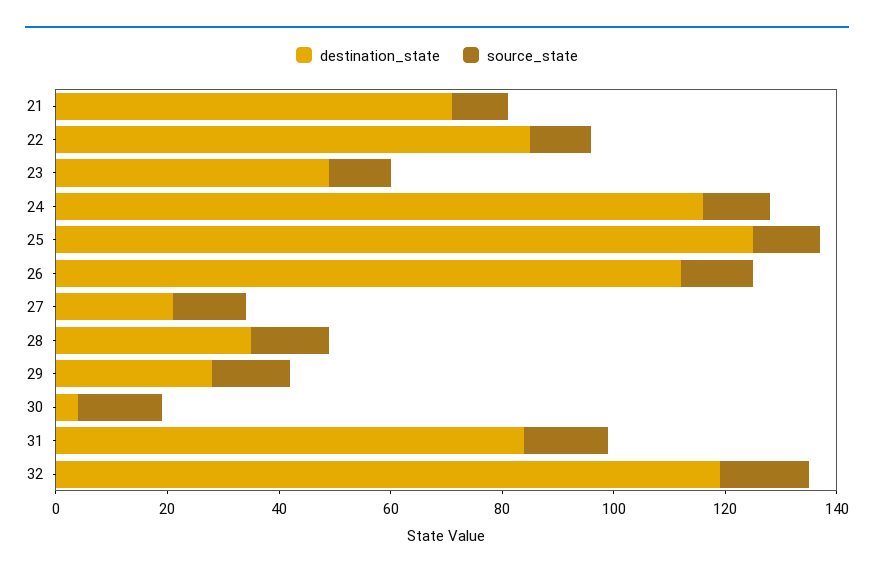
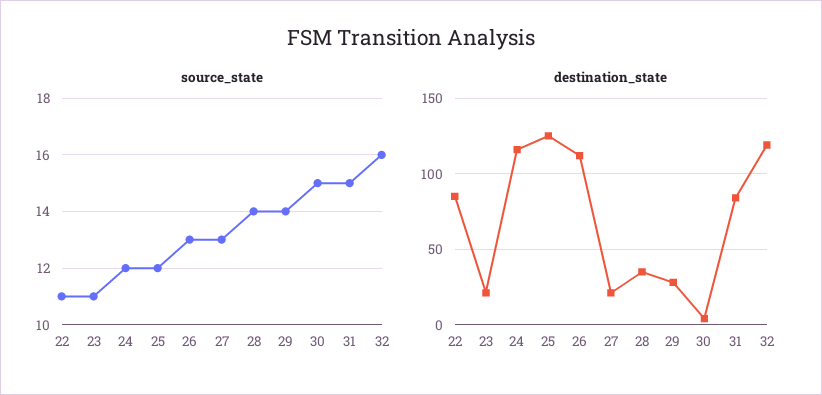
destination_state, 21: 70 -> none
source_state, 21: 10 -> none
destination_state, 23: 50 -> 20

